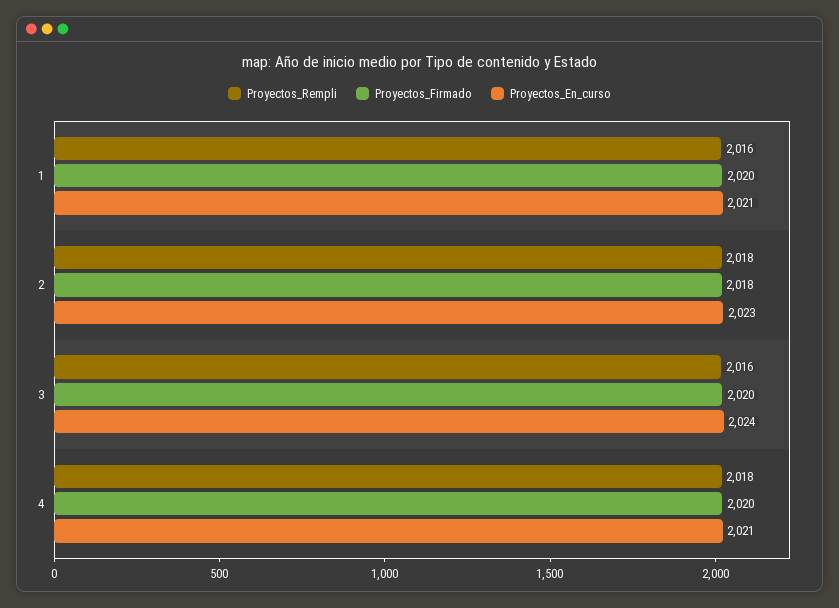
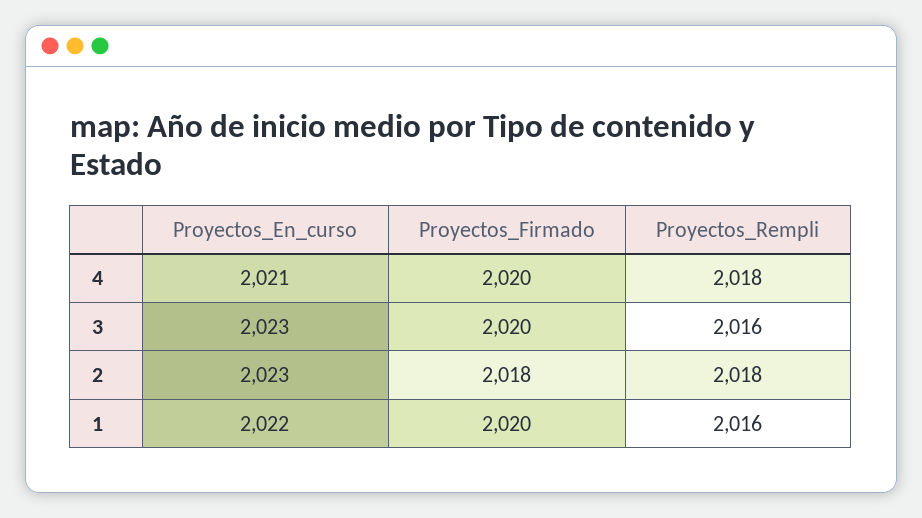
Proyectos_En_curso, 1: 2021 -> 2022
Proyectos_En_curso, 3: 2024 -> 2023

